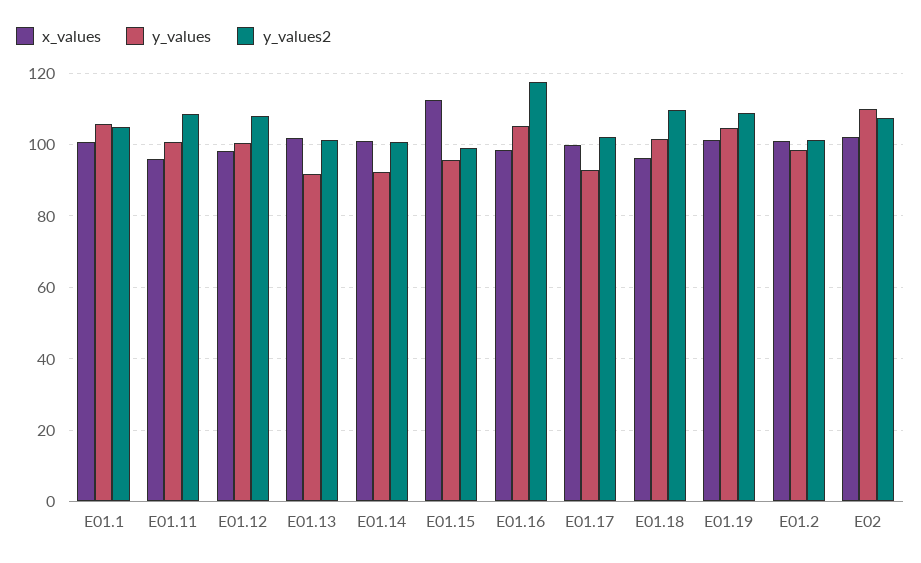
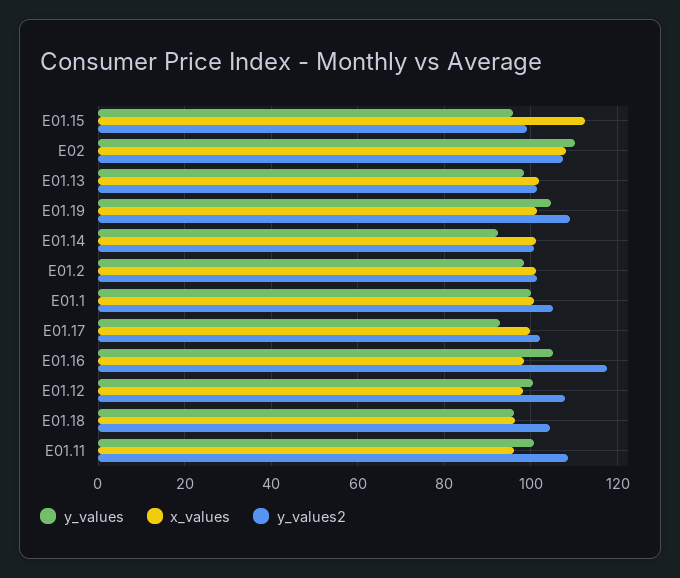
y_values, E01.1: 106 -> 100
y_values, E01.13: 92 -> 98
y_values, E01.18: 102 -> 96
y_values2, E01.18: 110 -> 104
x_values, E02: 102 -> 108

